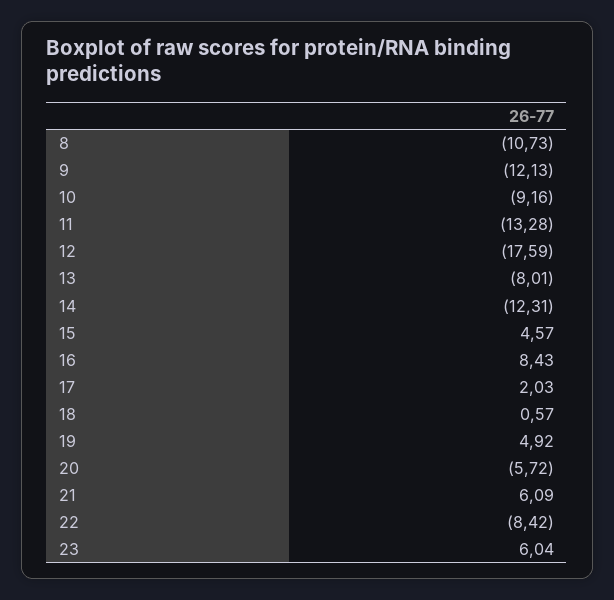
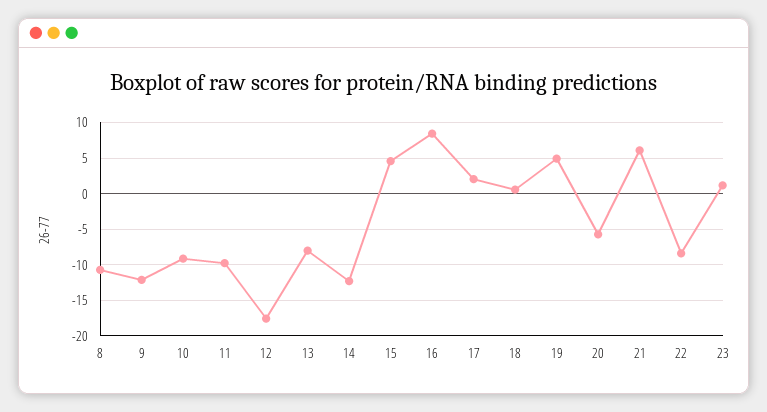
11: -13.28 -> -10
23: 6.04 -> 1

